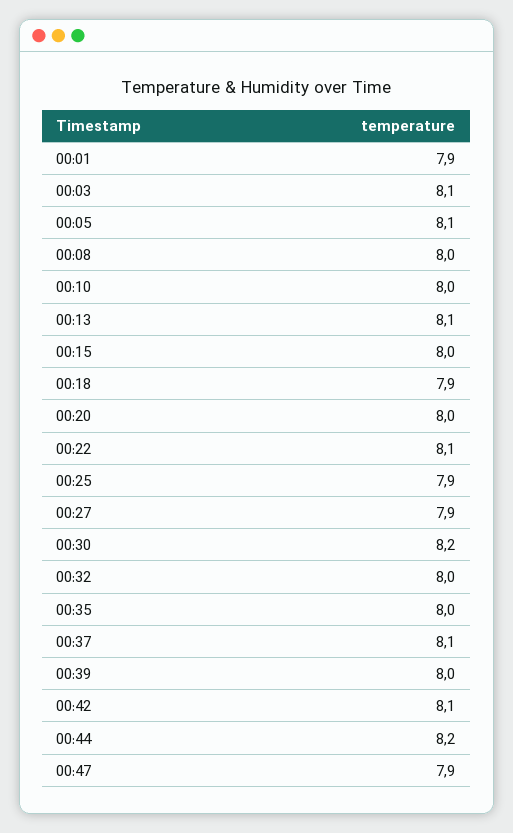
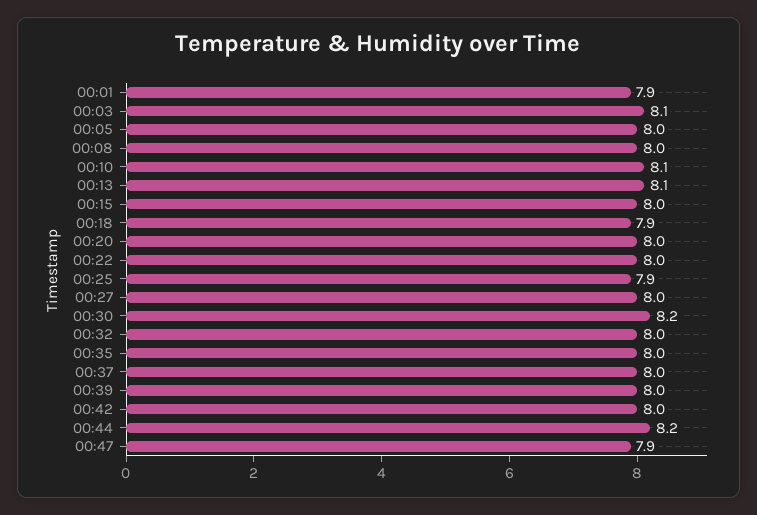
00:05: 8.1 -> 8
00:10: 8 -> 8.1
00:22: 8.1 -> 8
00:27: 7.9 -> 8
00:37: 8.1 -> 8
00:42: 8.1 -> 8

